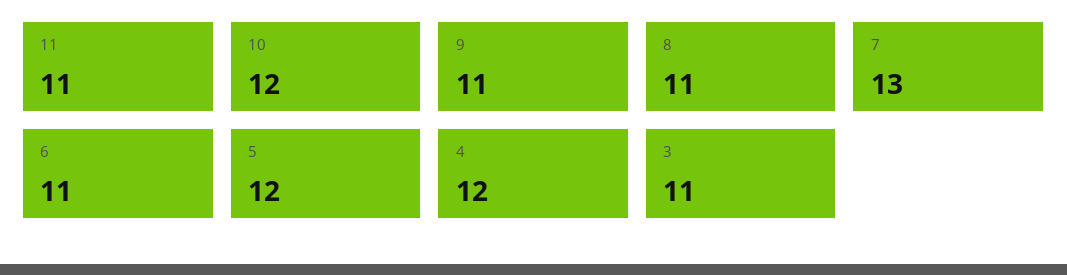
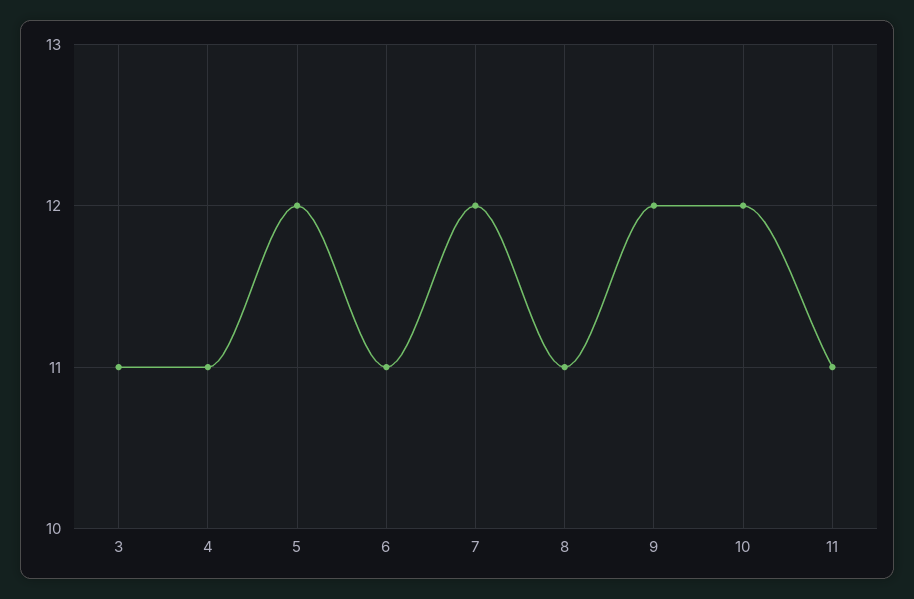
9: 11 -> 12
7: 13 -> 12
4: 12 -> 11

